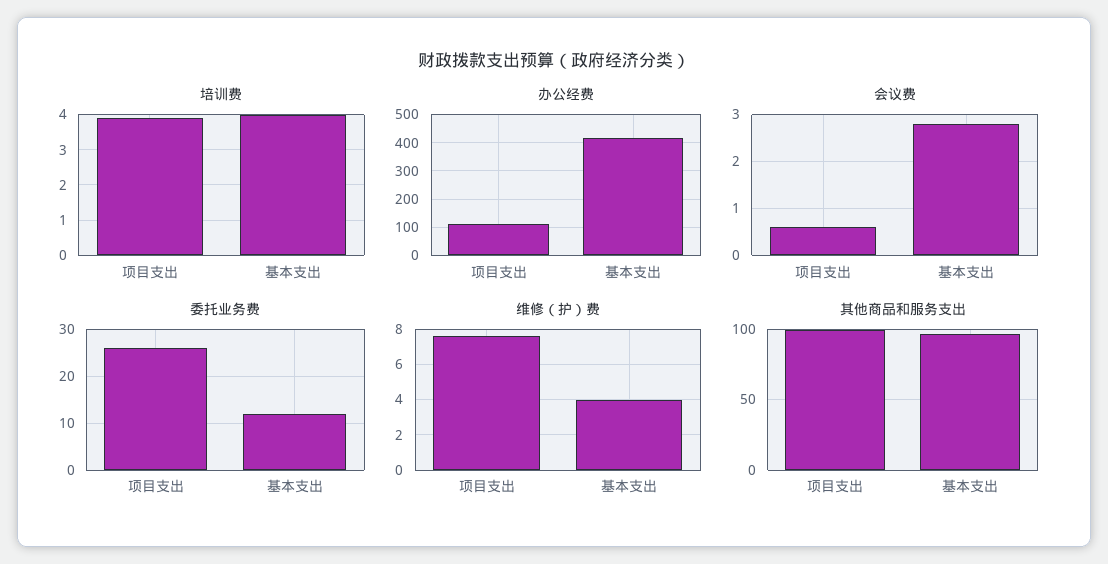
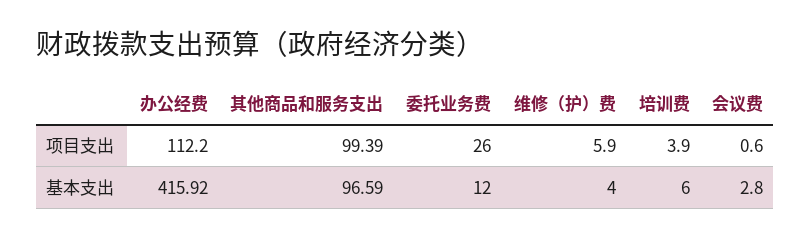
培训费, 基本支出: 4 -> 6
维修（护）费, 项目支出: 7.5 -> 5.9

